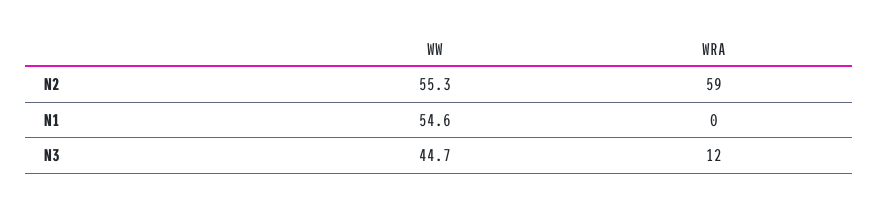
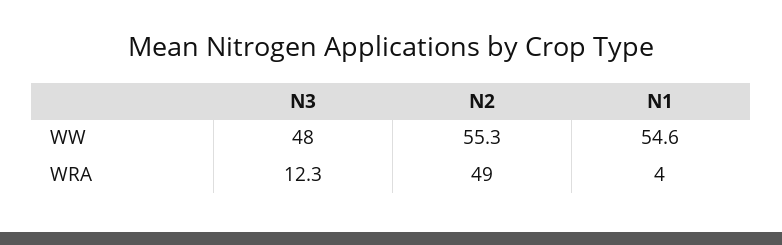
WRA, N2: 59 -> 49
WRA, N1: 0 -> 4
WW, N3: 44.7 -> 48

